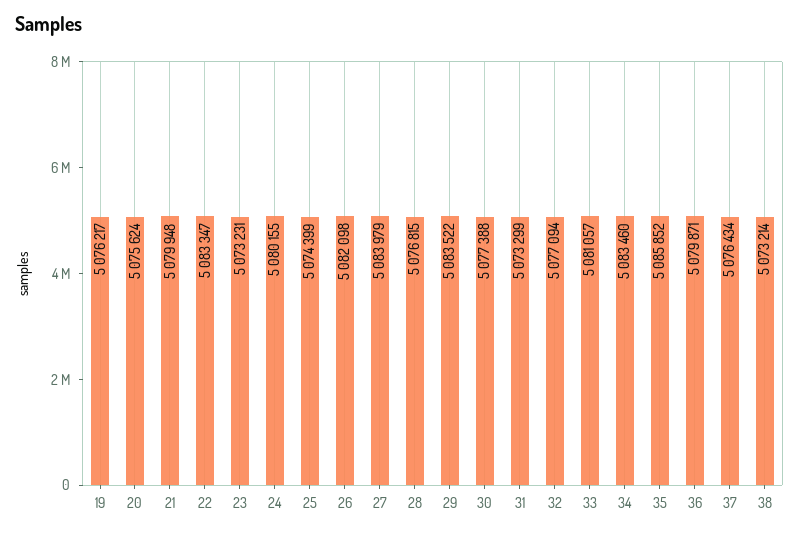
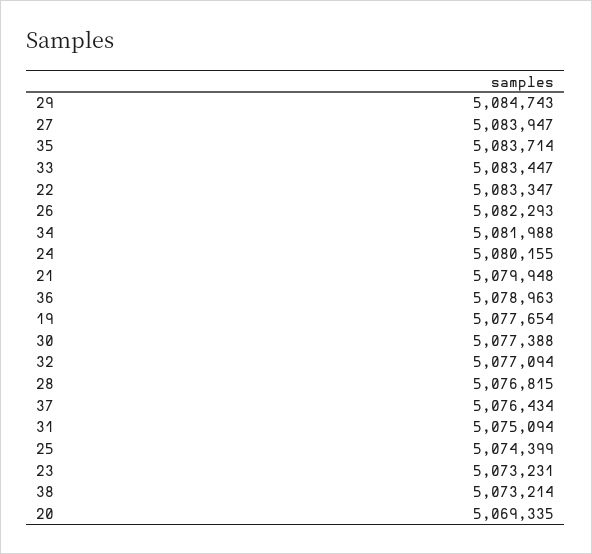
19: 5076217 -> 5077654
20: 5075624 -> 5069335
26: 5082098 -> 5082293
27: 5083979 -> 5083947
29: 5083522 -> 5084743
31: 5073299 -> 5075094
33: 5081057 -> 5083447
34: 5083460 -> 5081988
35: 5085852 -> 5083714
36: 5079871 -> 5078963

